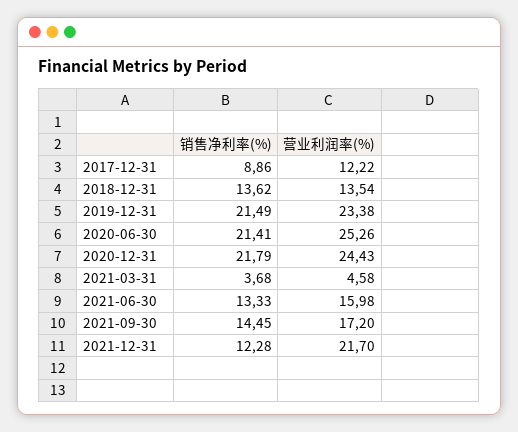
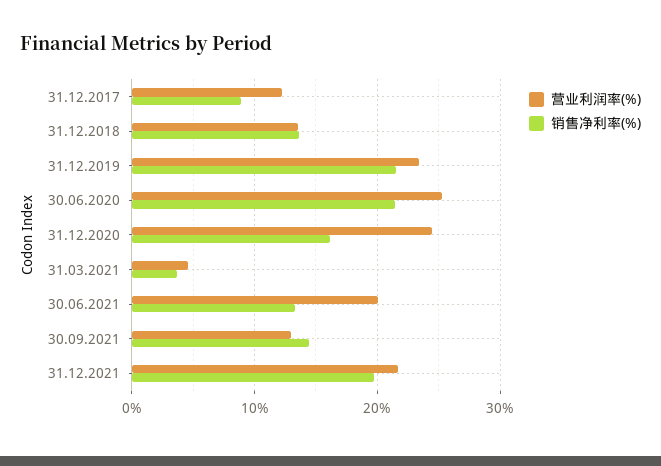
销售净利率(%), 2020-12-31: 21.79 -> 16
营业利润率(%), 2021-06-30: 15.98 -> 20
营业利润率(%), 2021-09-30: 17.2 -> 13
销售净利率(%), 2021-12-31: 12.28 -> 20

